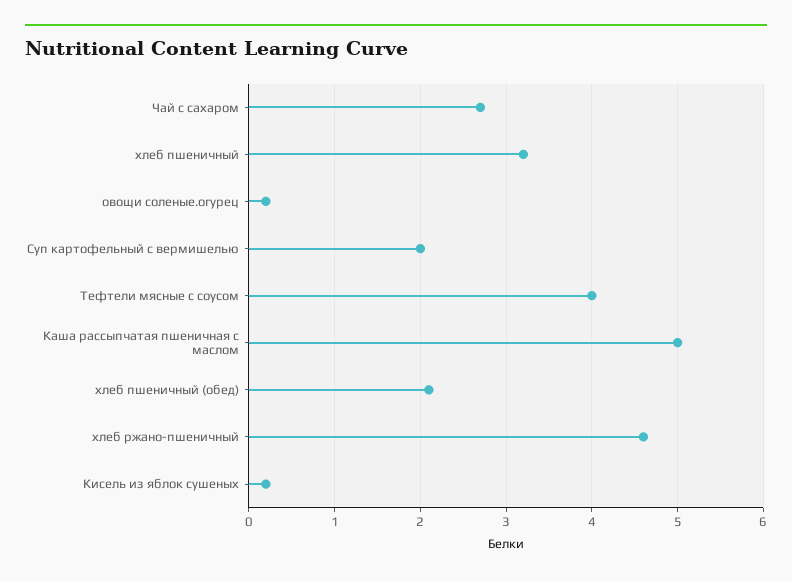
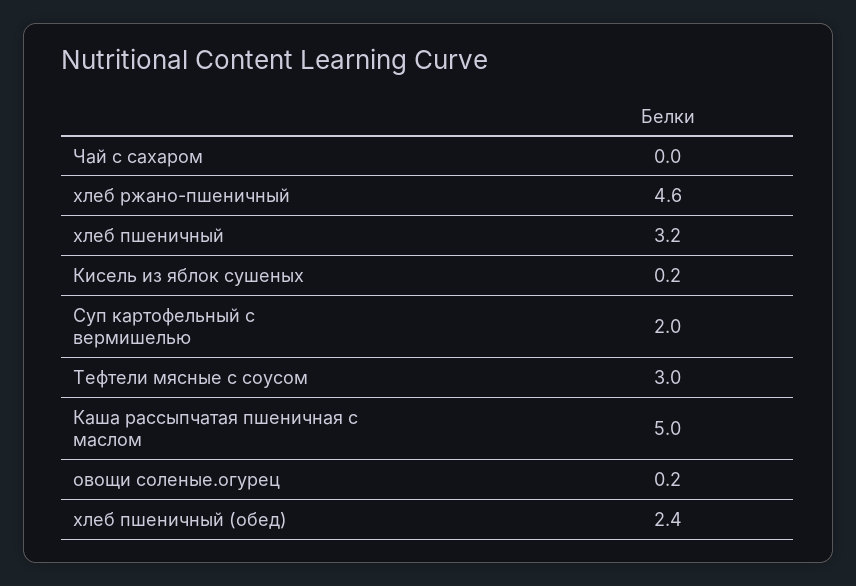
Чай с сахаром: 2.7 -> 0
Тефтели мясные с соусом: 4 -> 3
хлеб пшеничный (обед): 2.1 -> 2.4

